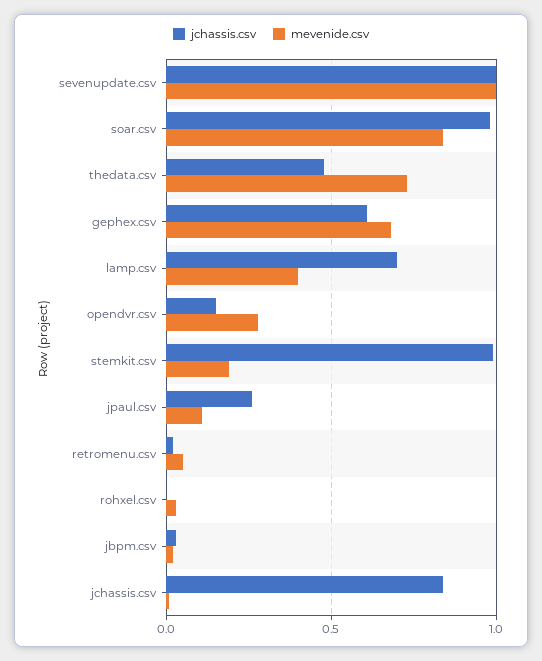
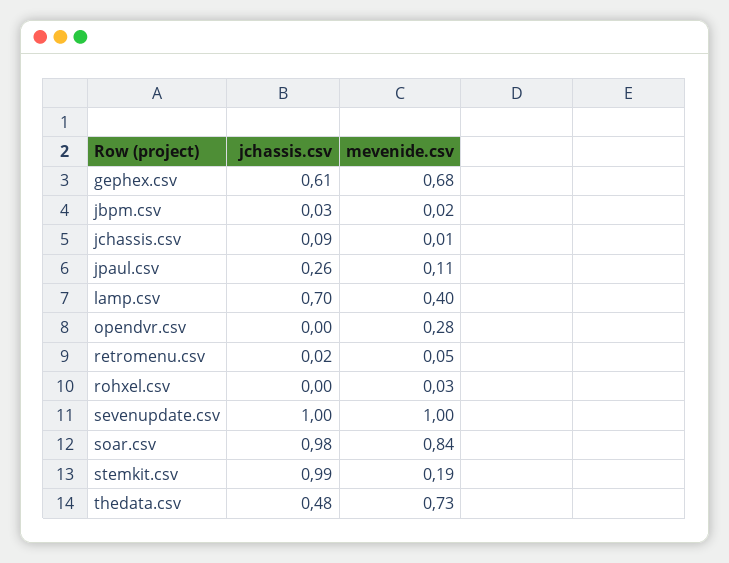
jchassis.csv, opendvr.csv: 0.15 -> 0
jchassis.csv, jchassis.csv: 0.85 -> 0.09

